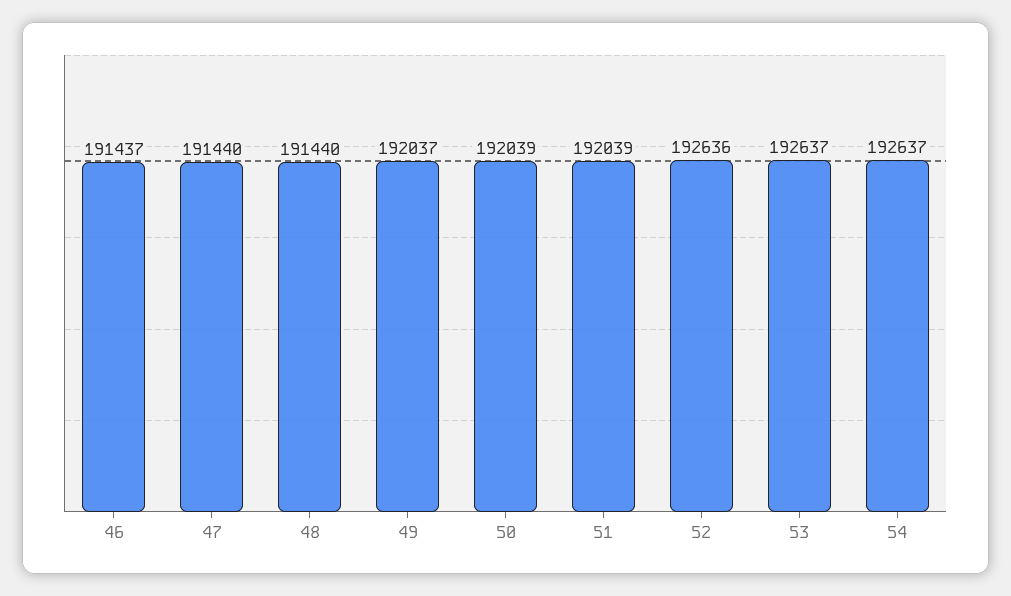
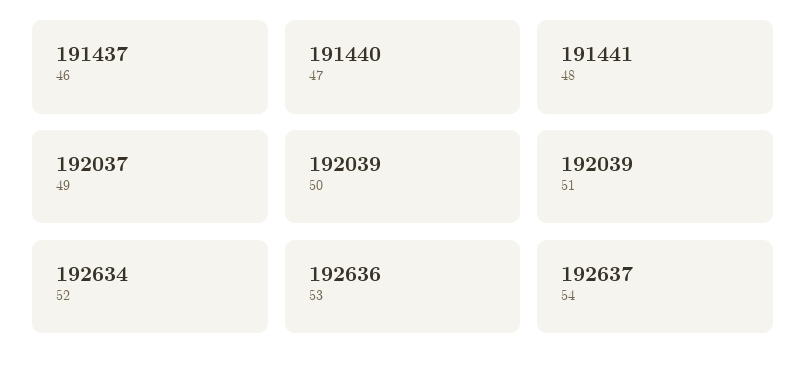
48: 191440 -> 191441
52: 192636 -> 192634
53: 192637 -> 192636

